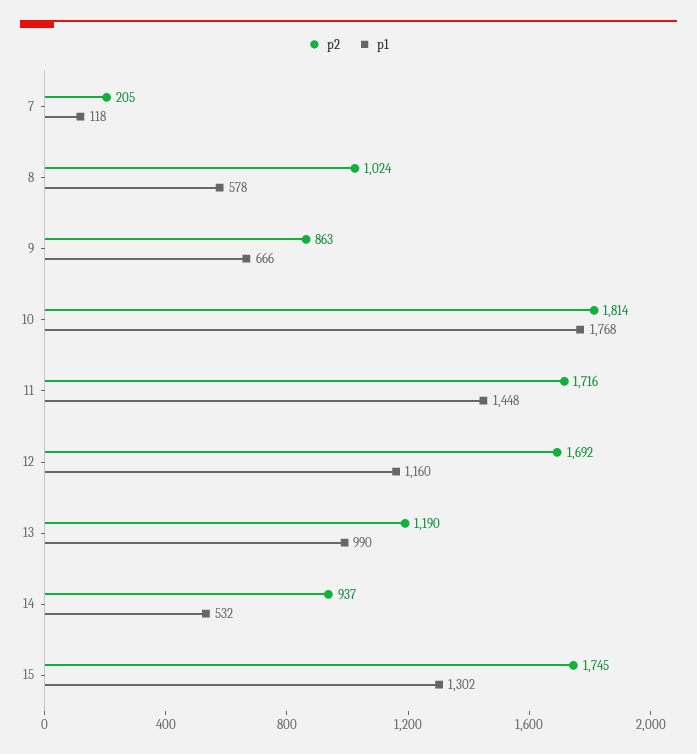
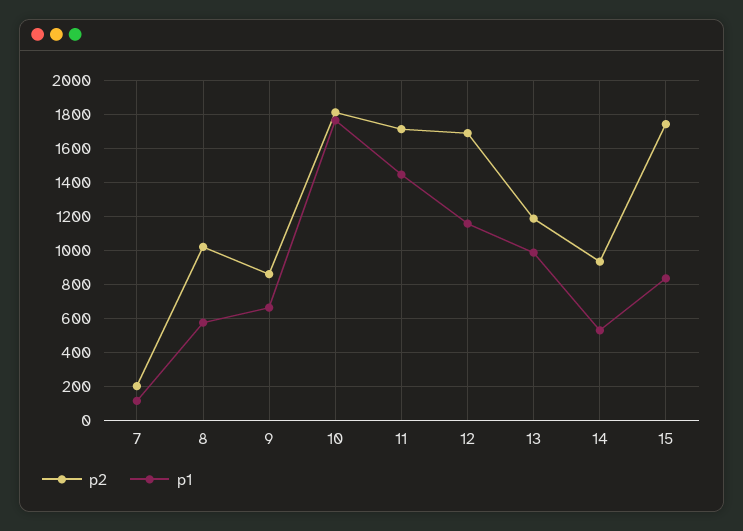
p1, 15: 1302 -> 850

